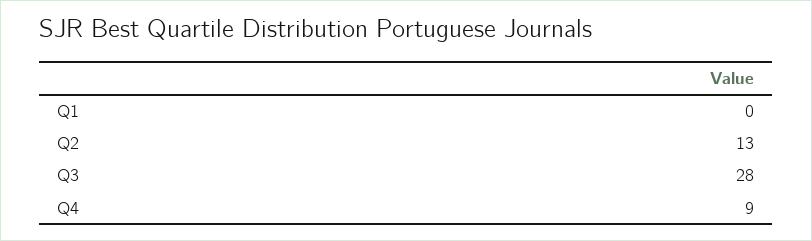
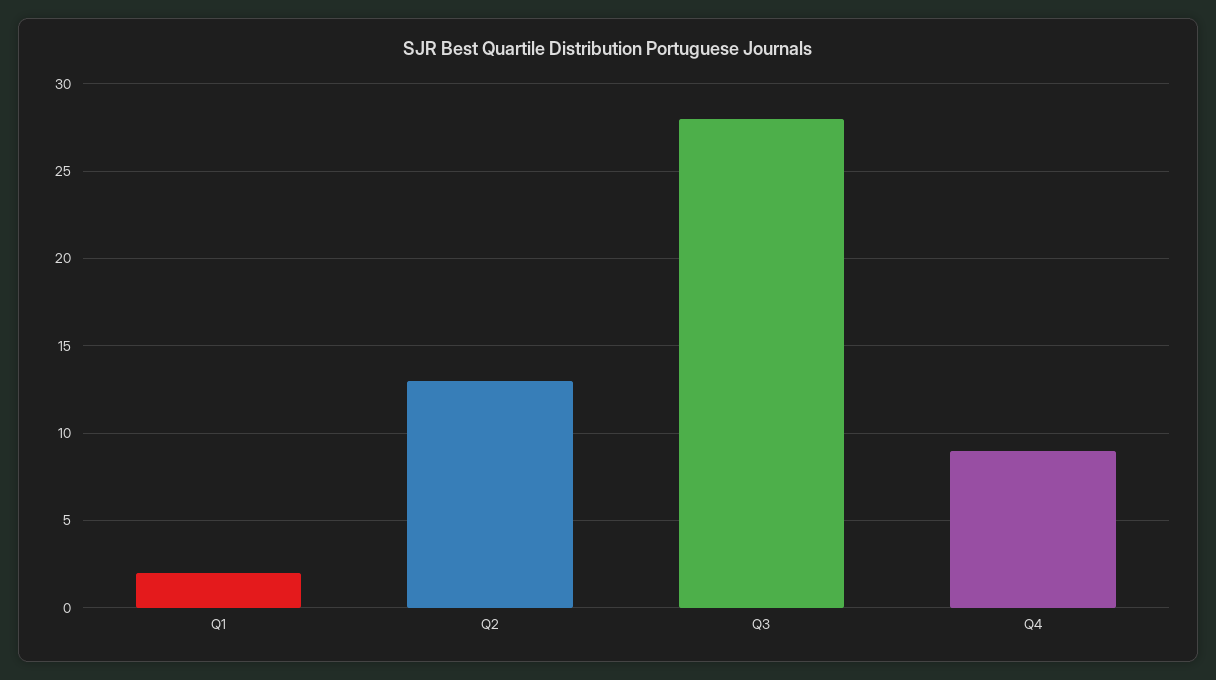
Q1: 0 -> 2

